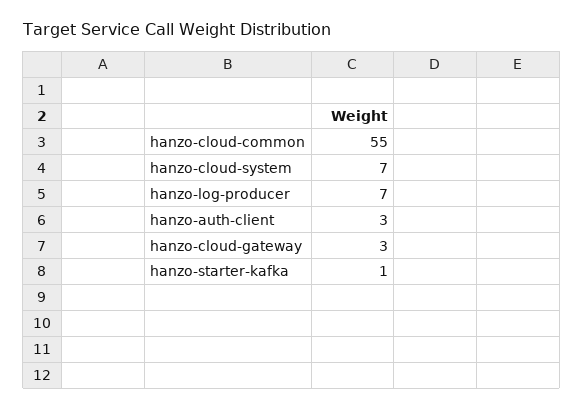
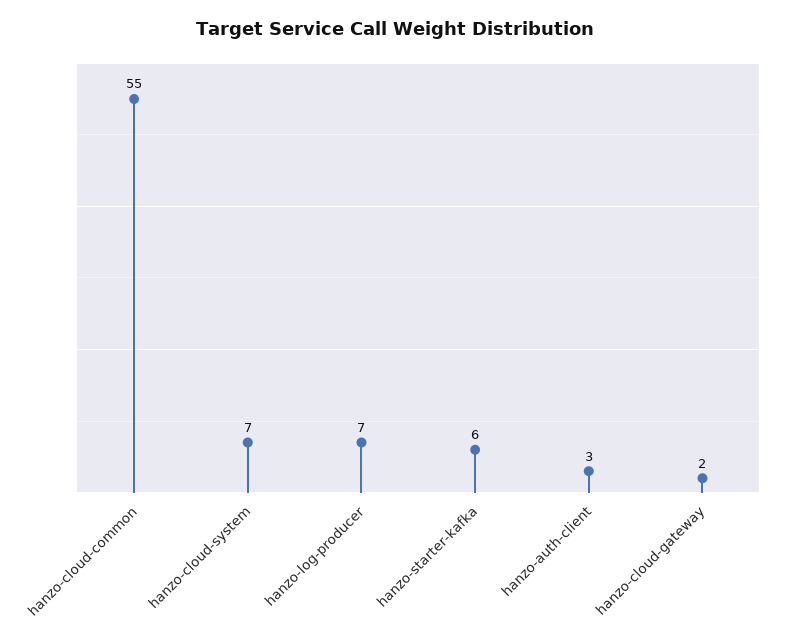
hanzo-cloud-gateway: 3 -> 2
hanzo-starter-kafka: 1 -> 6

